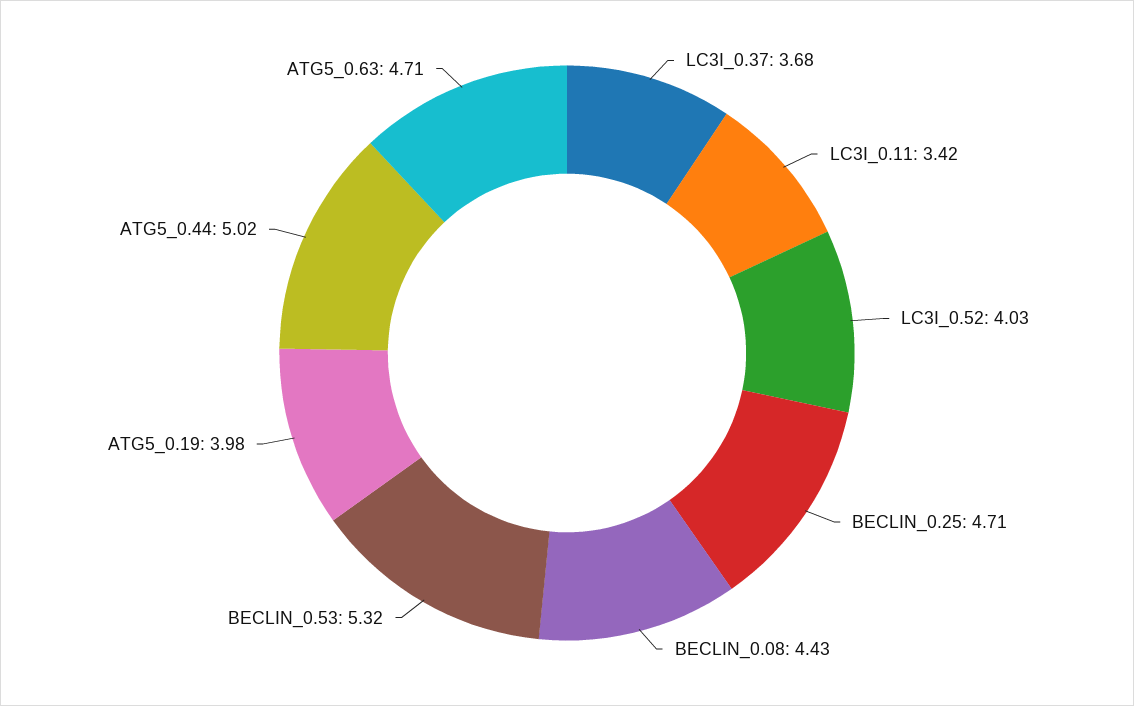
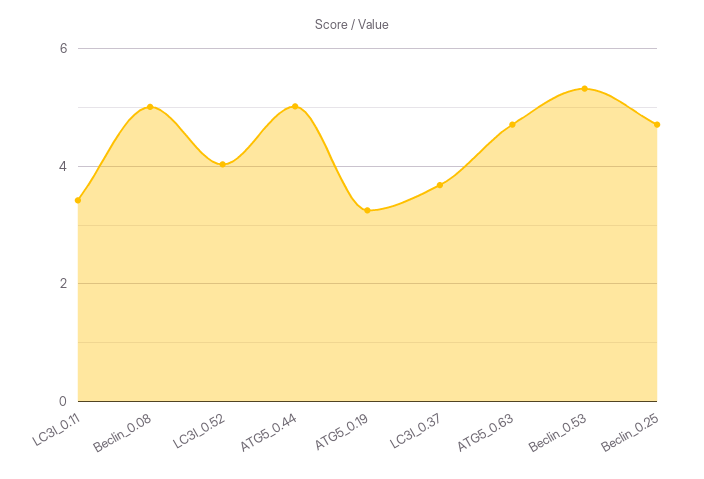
BECLIN_0.08: 4.43 -> 5
ATG5_0.19: 3.98 -> 3.2

